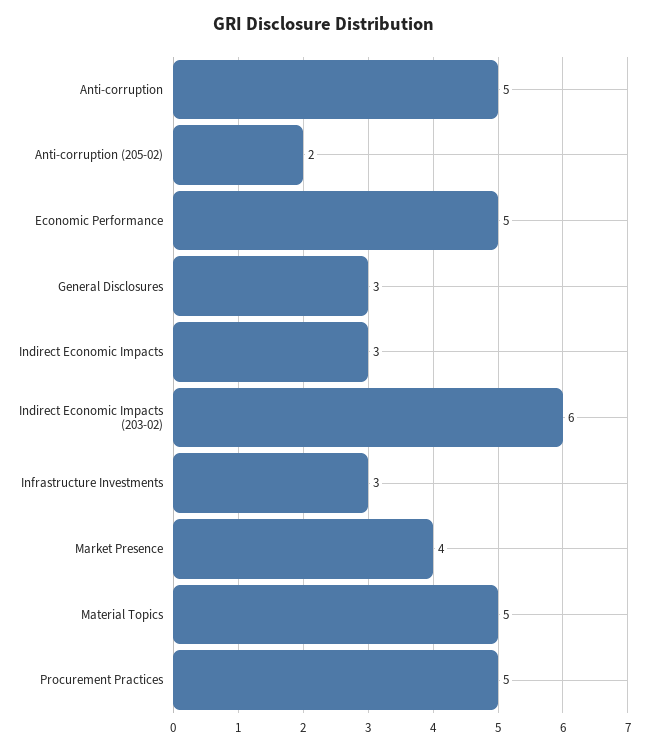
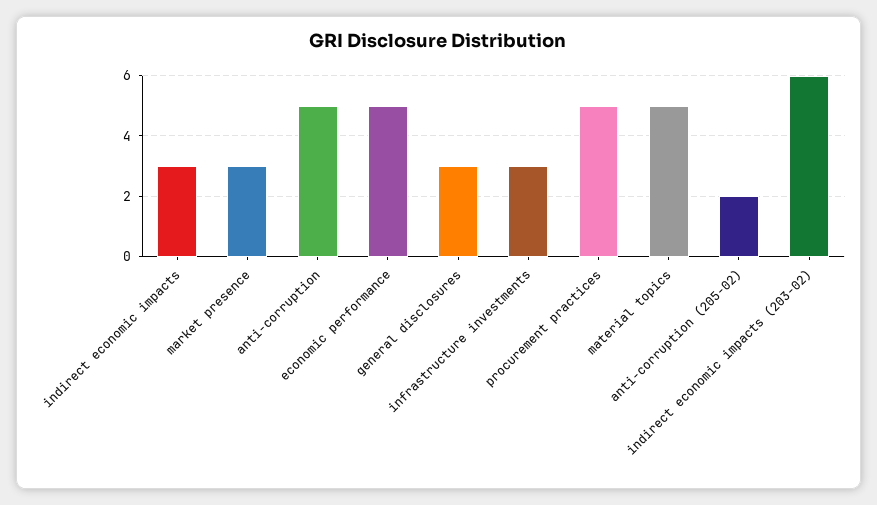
Market Presence: 4 -> 3

